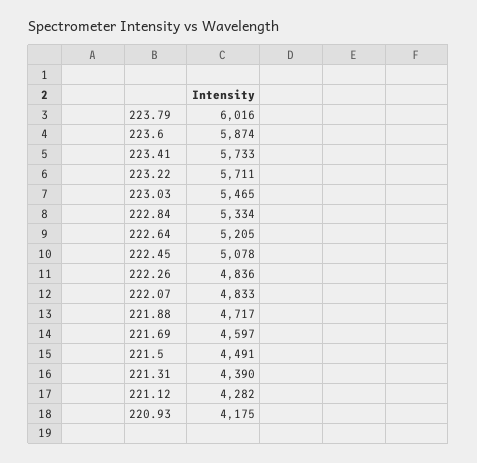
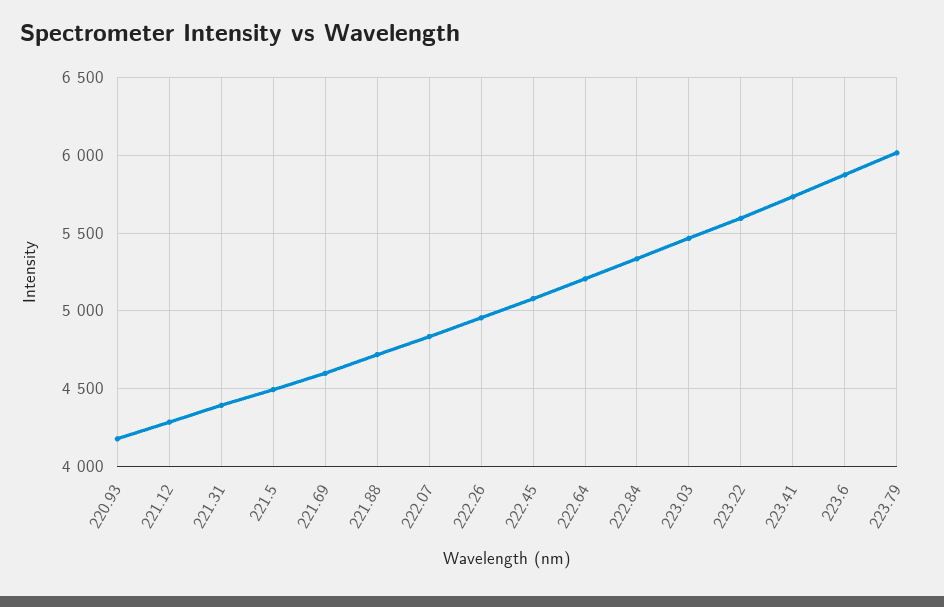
223.22: 5711 -> 5600
222.26: 4836 -> 4950

